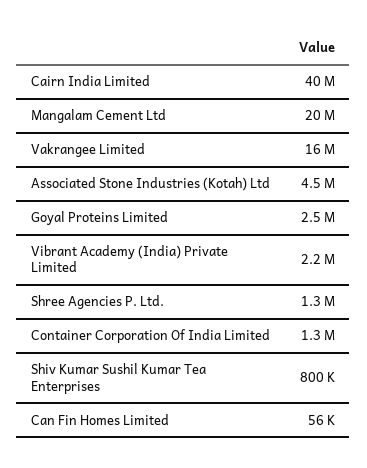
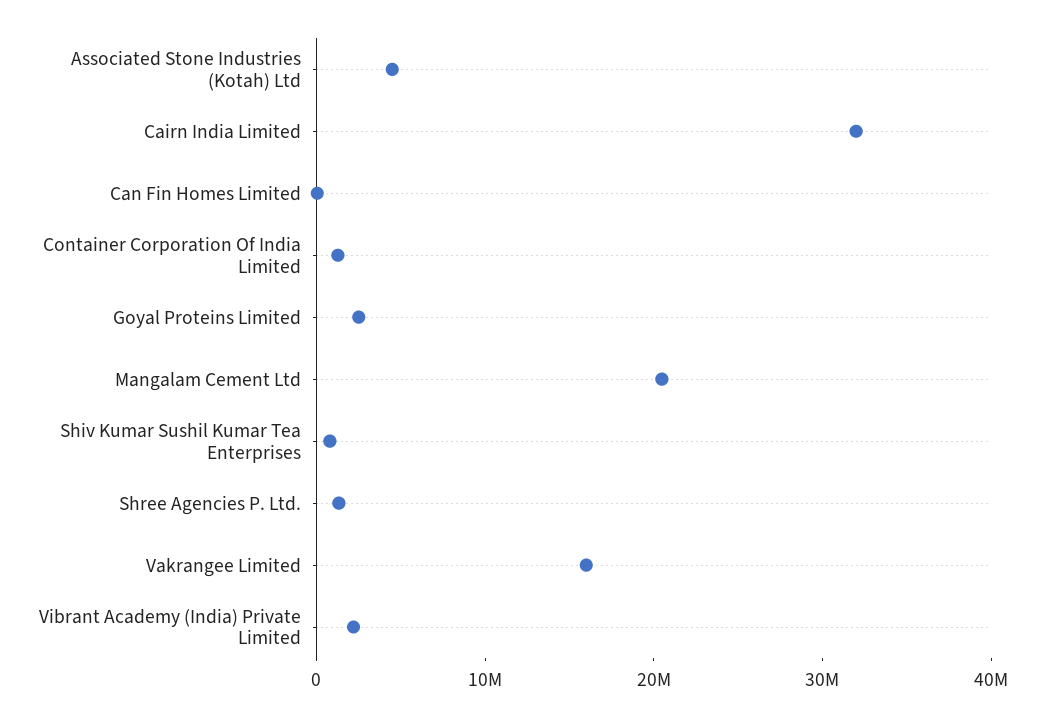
Cairn India Limited: 40000000 -> 32000000

